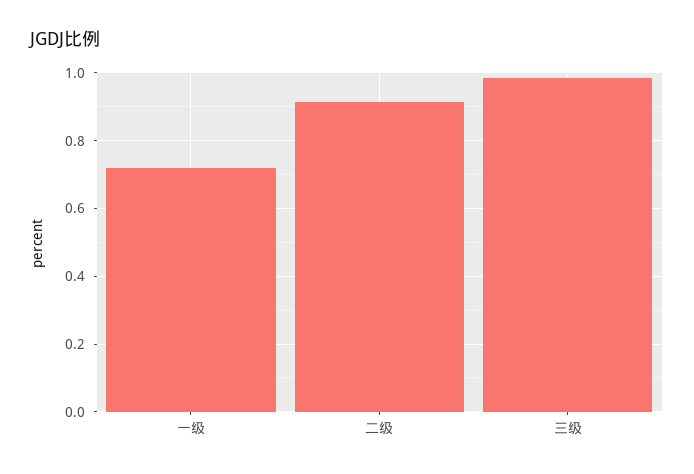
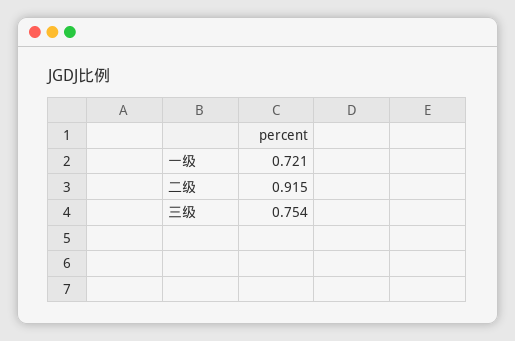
三级: 0.98 -> 0.754

